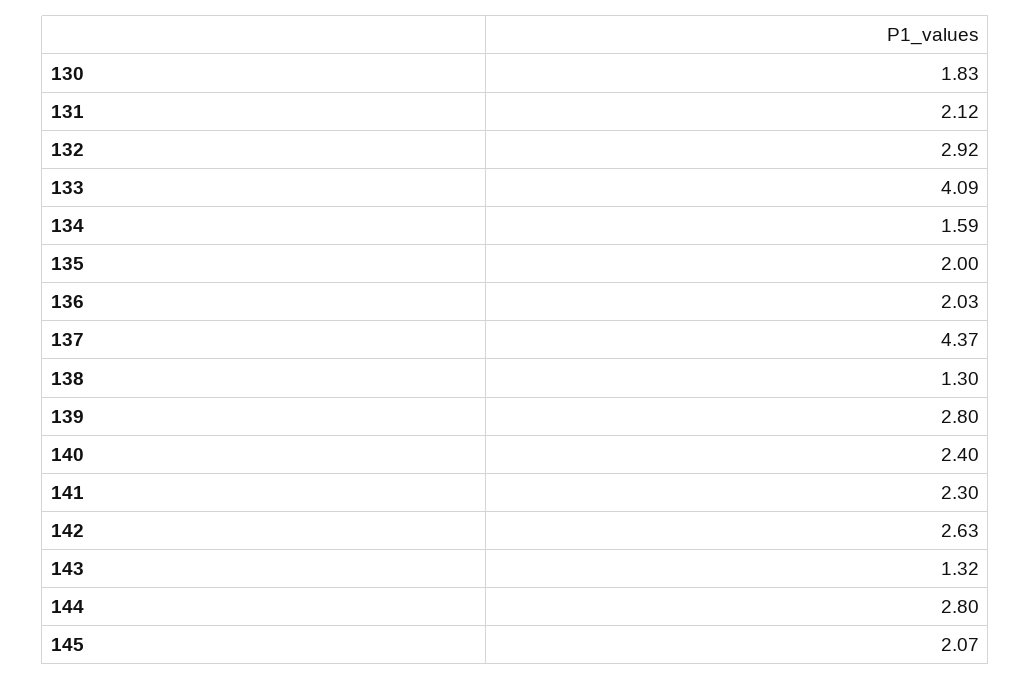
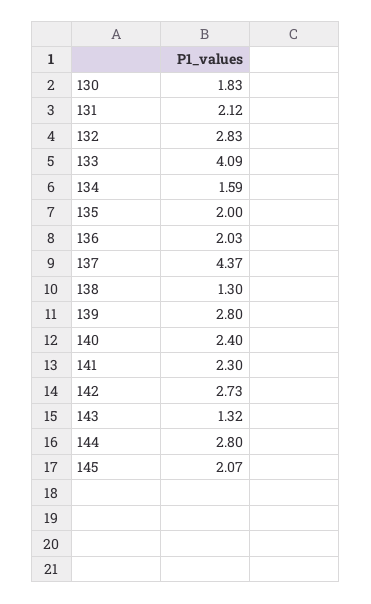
132: 2.92 -> 2.83
142: 2.63 -> 2.73

